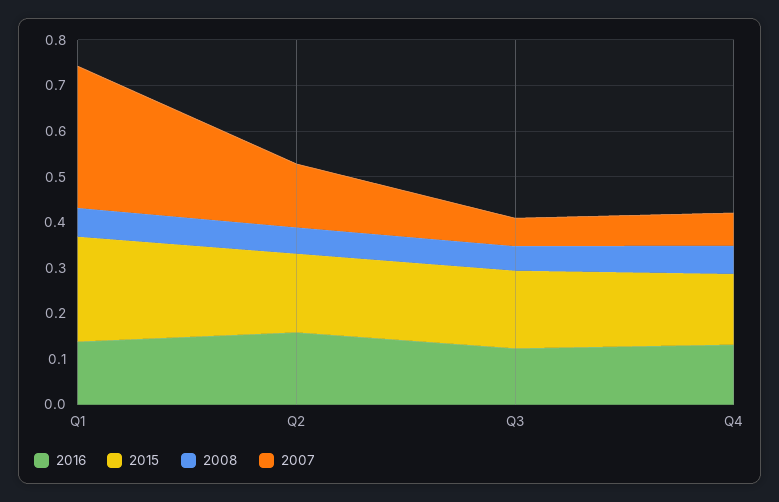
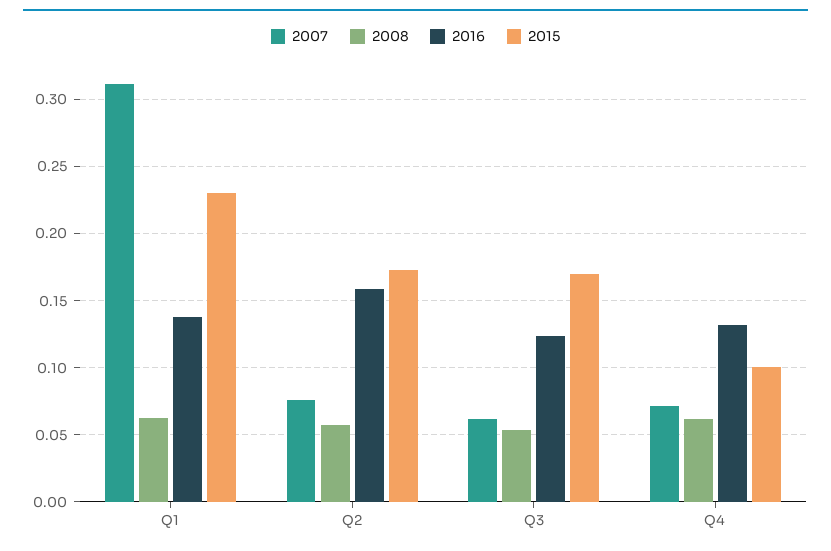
2007, Q2: 0.14 -> 0.075
2015, Q4: 0.16 -> 0.1

